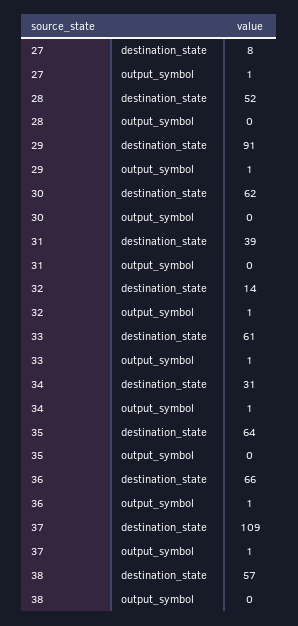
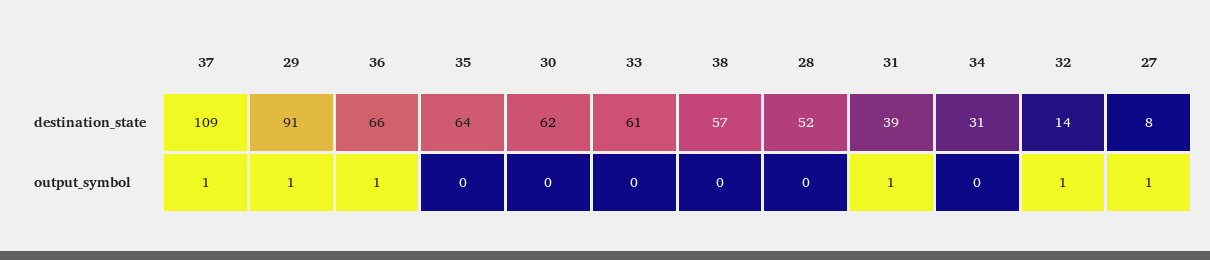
31, output_symbol: 0 -> 1
33, output_symbol: 1 -> 0
34, output_symbol: 1 -> 0

